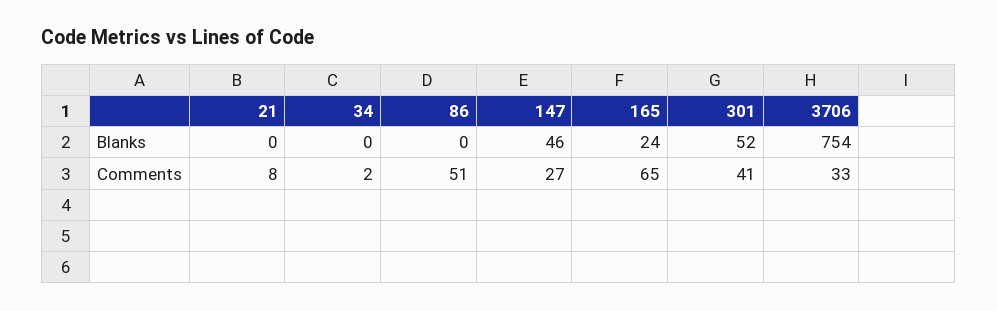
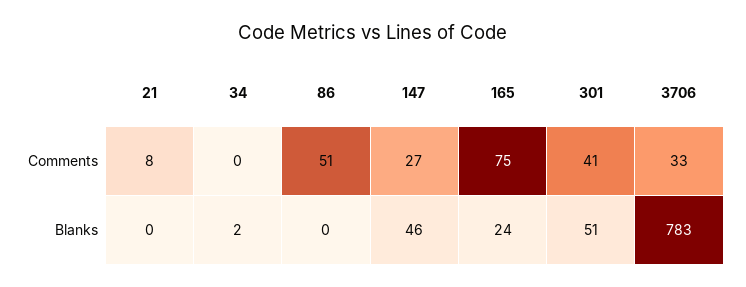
34, Blanks: 0 -> 2
301, Blanks: 52 -> 51
3706, Blanks: 754 -> 783
34, Comments: 2 -> 0
165, Comments: 65 -> 75

